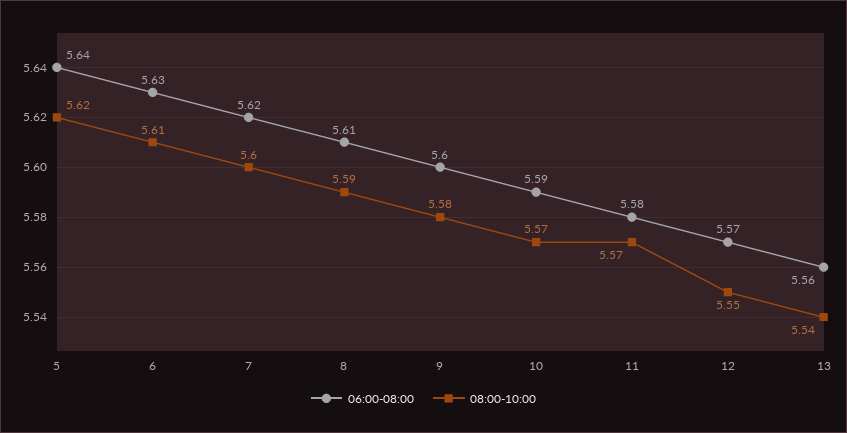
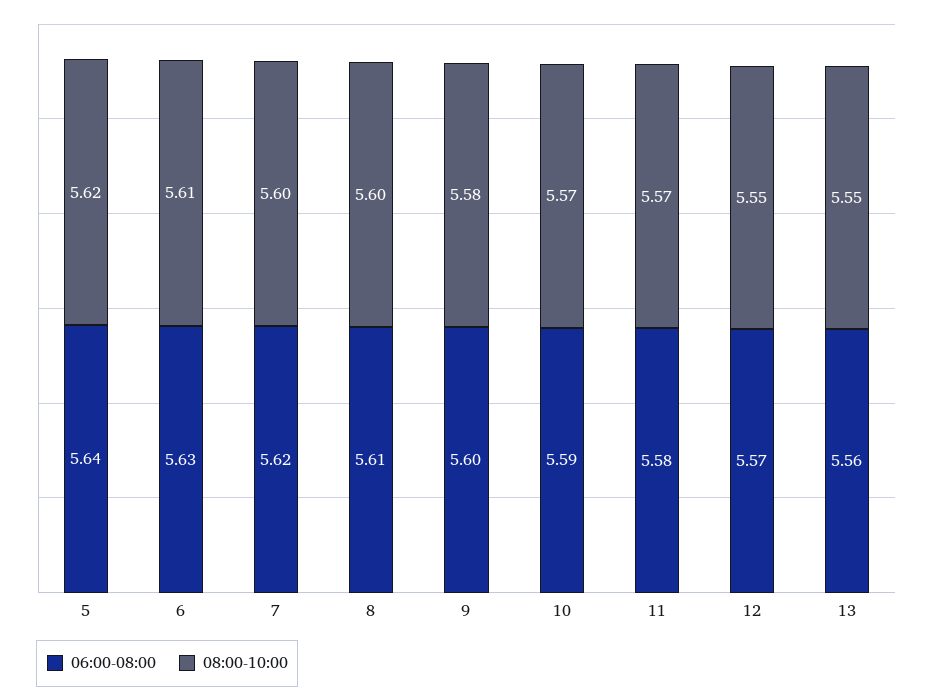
08:00-10:00, 8: 5.59 -> 5.6
08:00-10:00, 13: 5.54 -> 5.55

